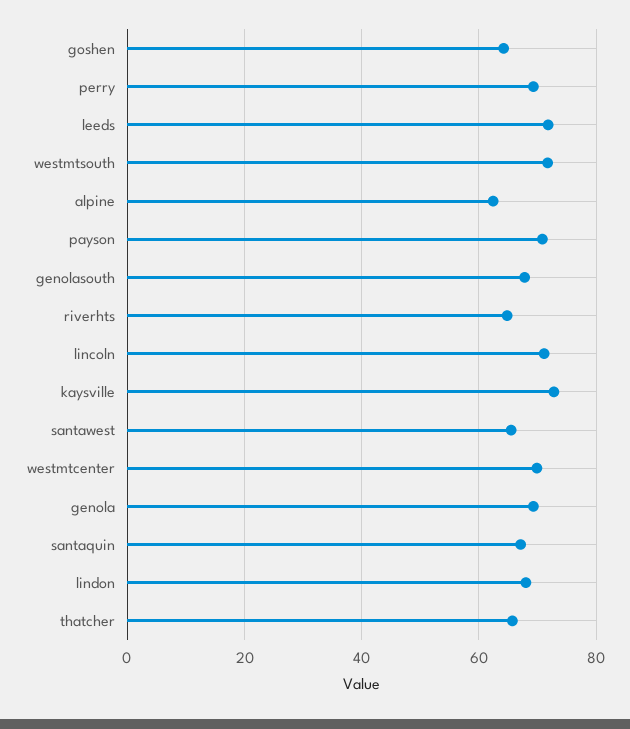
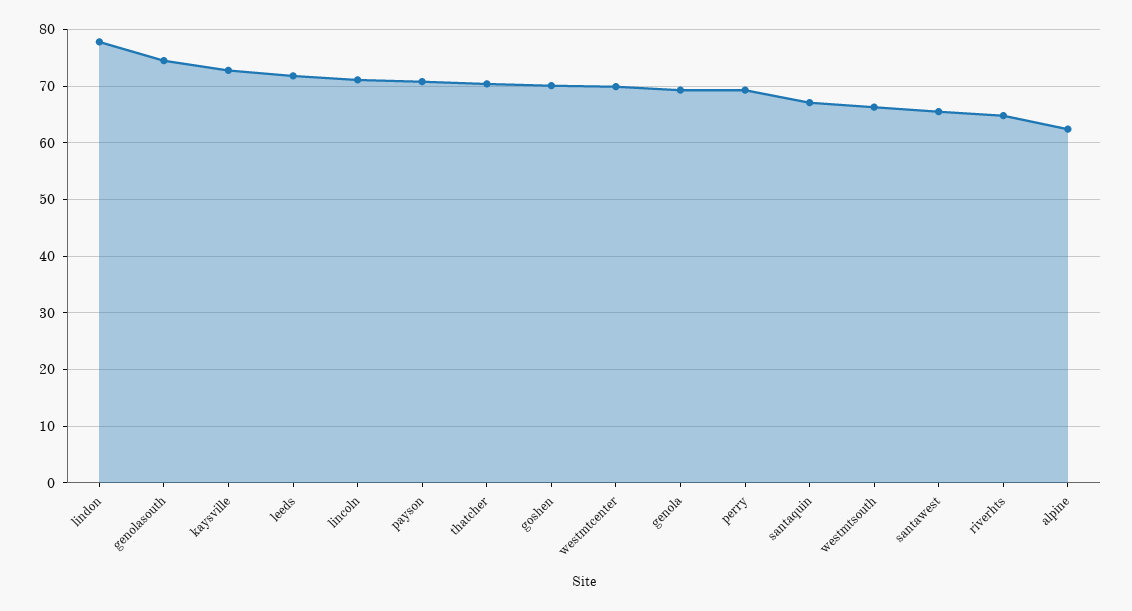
goshen: 64 -> 70
westmtsouth: 72 -> 66
genolasouth: 68 -> 74
lindon: 68 -> 78
thatcher: 66 -> 70

